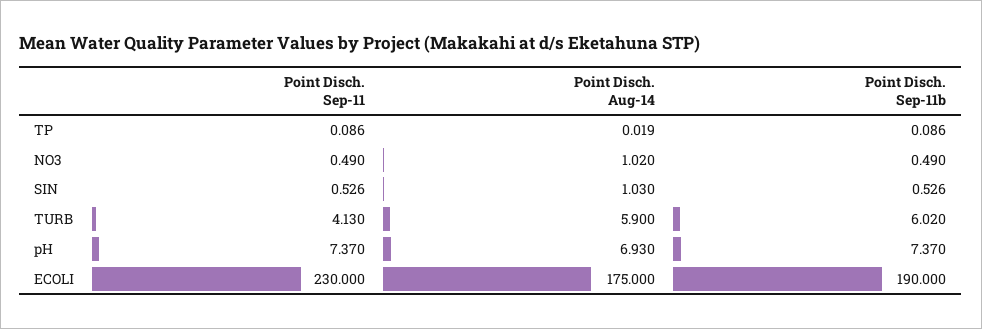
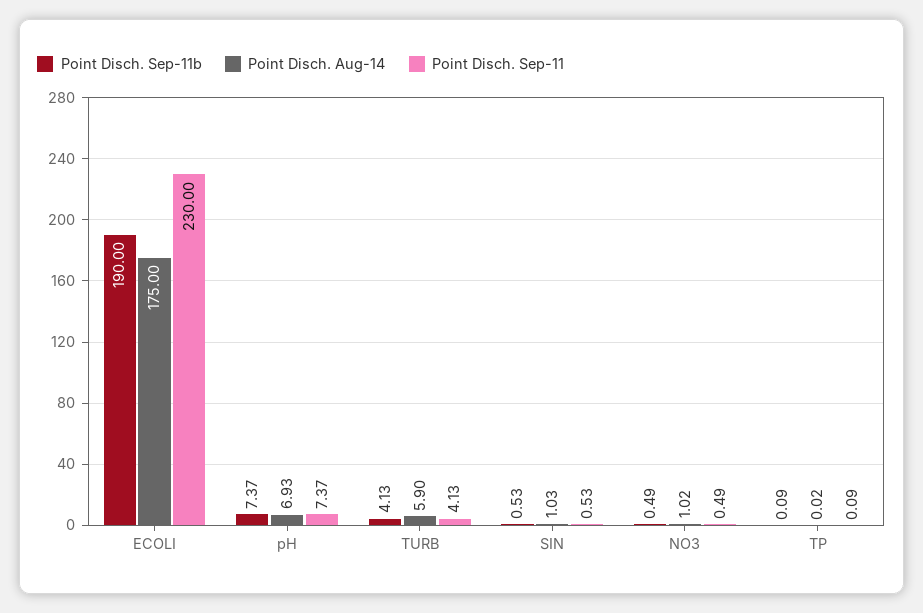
Point Disch. Sep-11b, TURB: 6.02 -> 4.13

